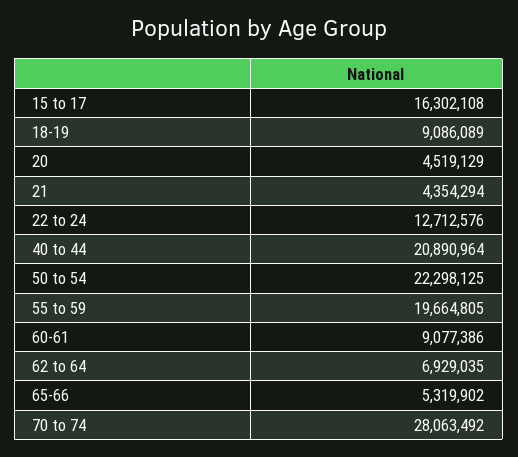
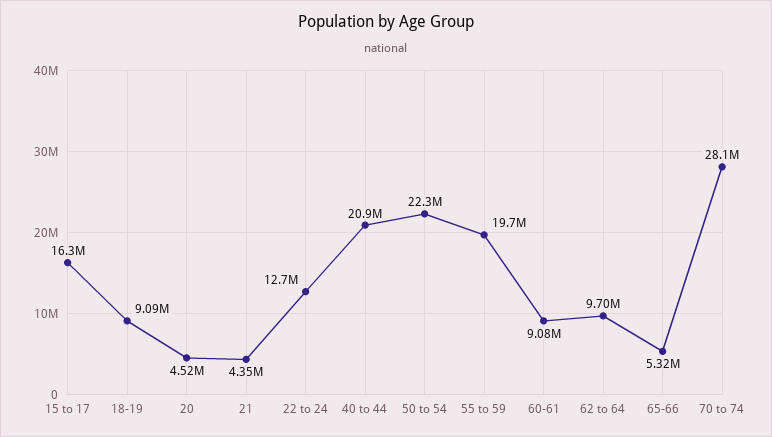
62 to 64: 6929035 -> 9700000

